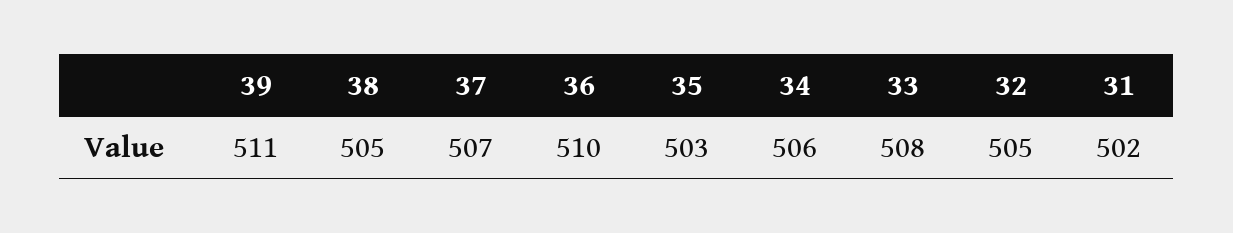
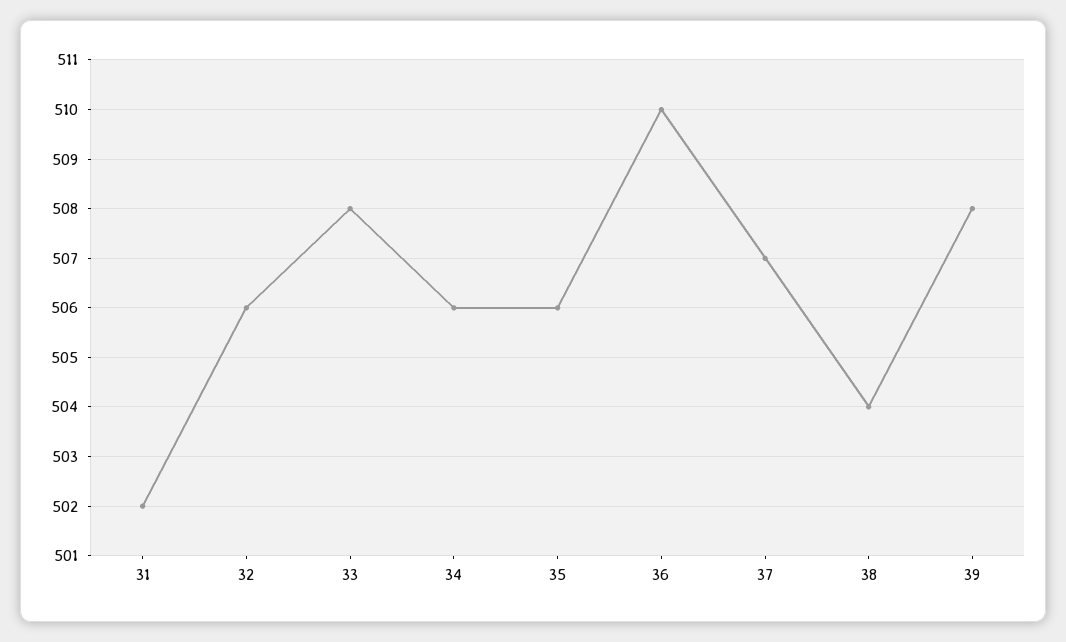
39: 511 -> 508
38: 505 -> 504
35: 503 -> 506
32: 505 -> 506

